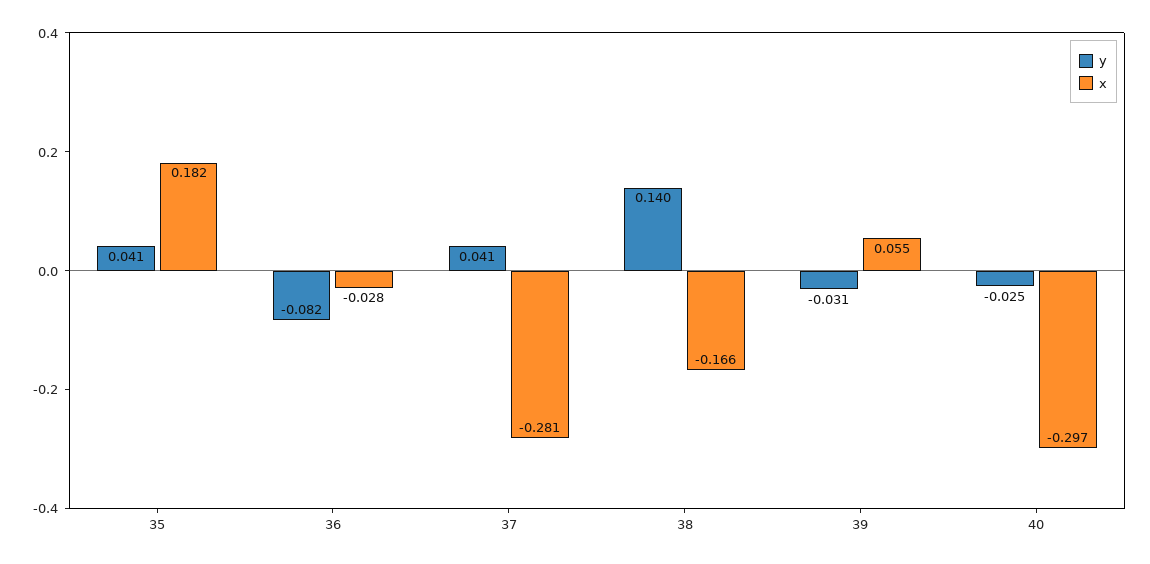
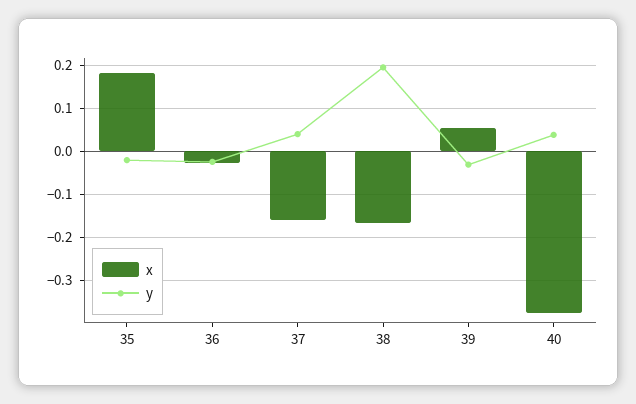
y, 35: 0.041 -> -0.02
y, 36: -0.082 -> -0.02
x, 37: -0.281 -> -0.16
y, 38: 0.14 -> 0.2
y, 40: -0.025 -> 0.04
x, 40: -0.297 -> -0.38

